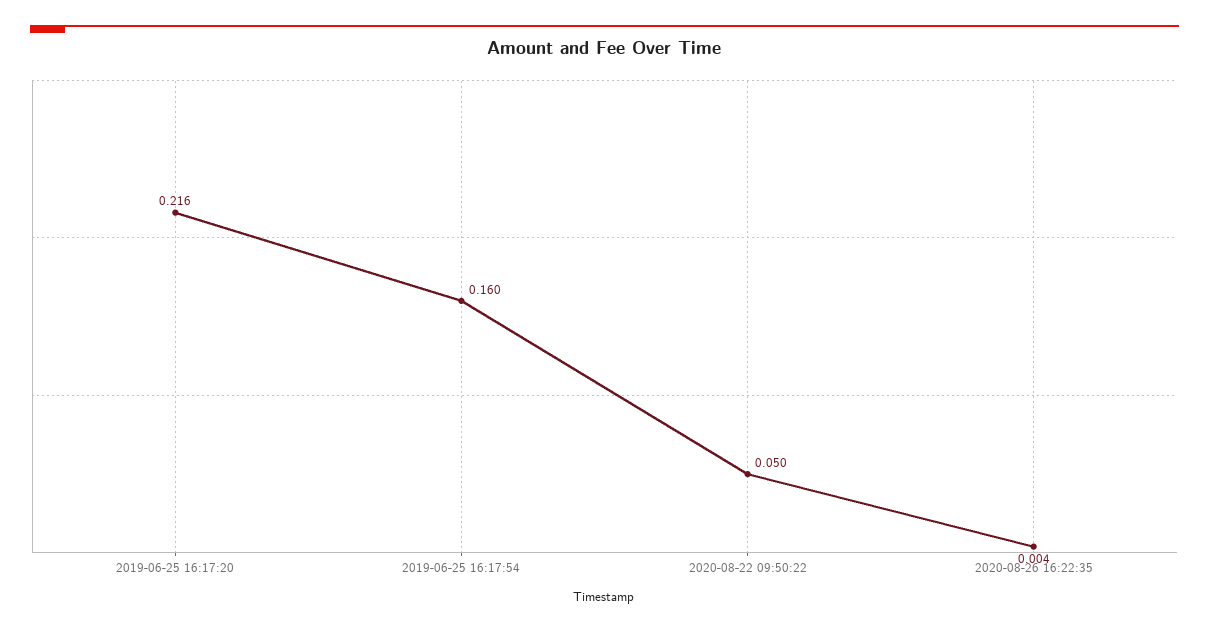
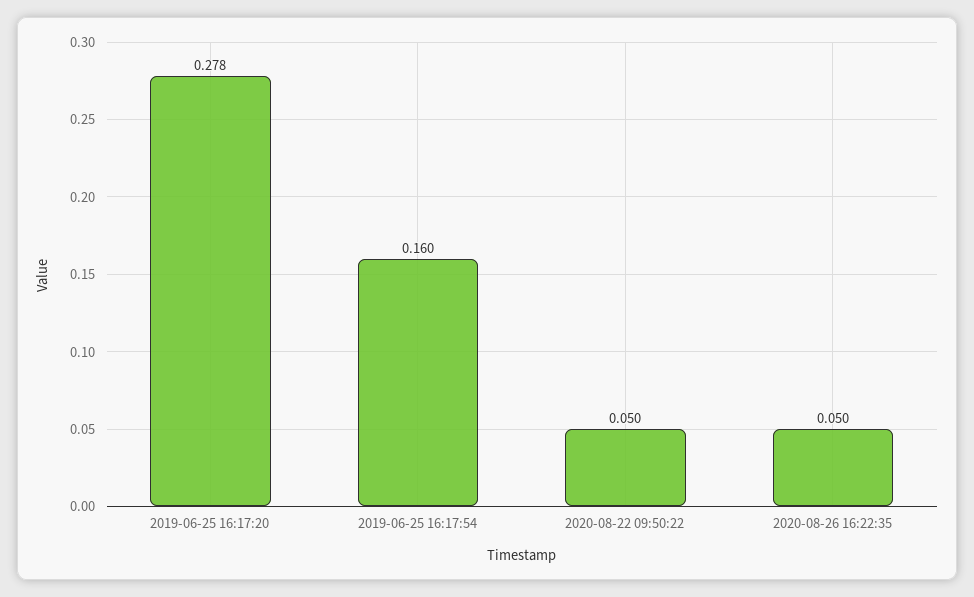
2019-06-25 16:17:20: 0.216 -> 0.278
2020-08-26 16:22:35: 0.004 -> 0.05

